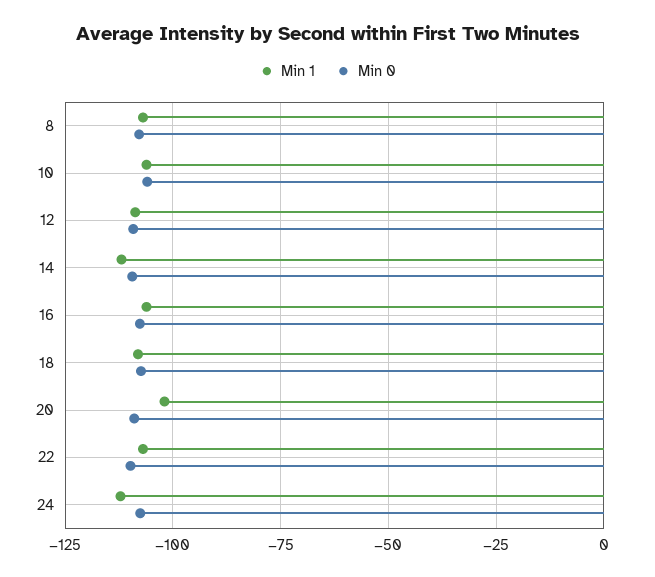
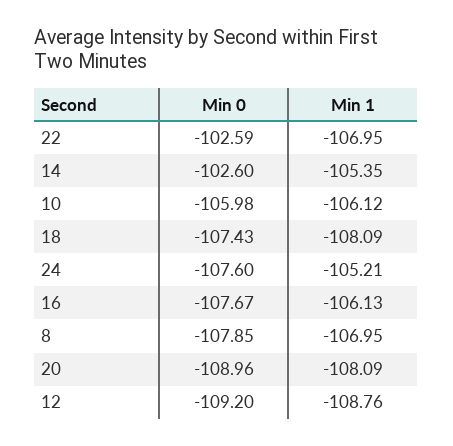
Min 1, 14: -112.5 -> -105.35
Min 0, 14: -110 -> -102.6
Min 1, 20: -102.5 -> -108.09
Min 0, 22: -110 -> -102.59
Min 1, 24: -112.5 -> -105.21

